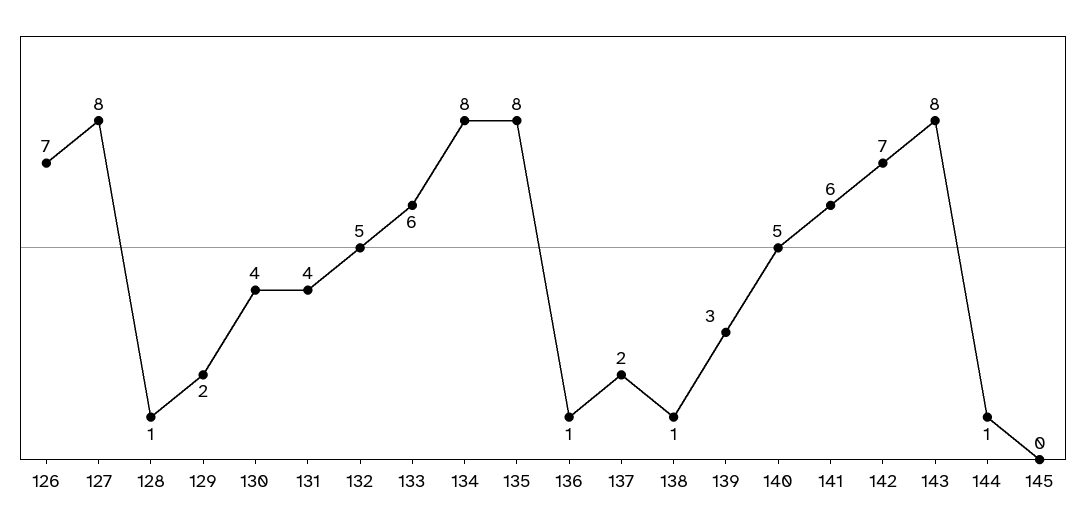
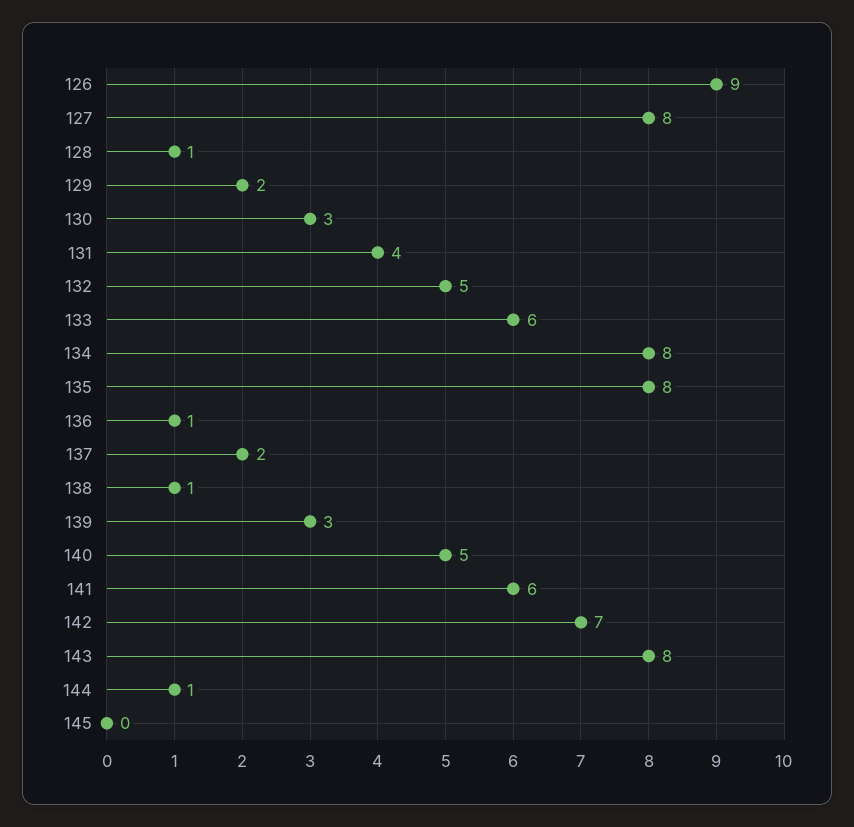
126: 7 -> 9
130: 4 -> 3

